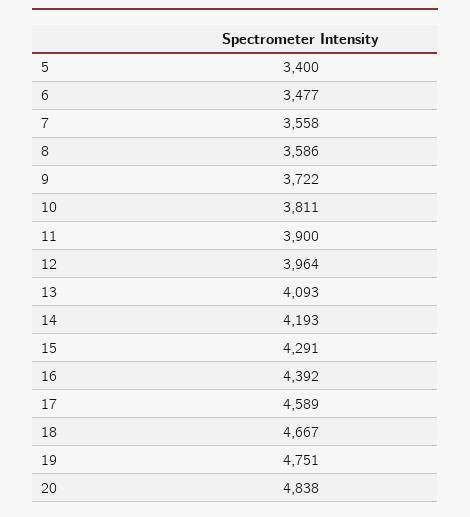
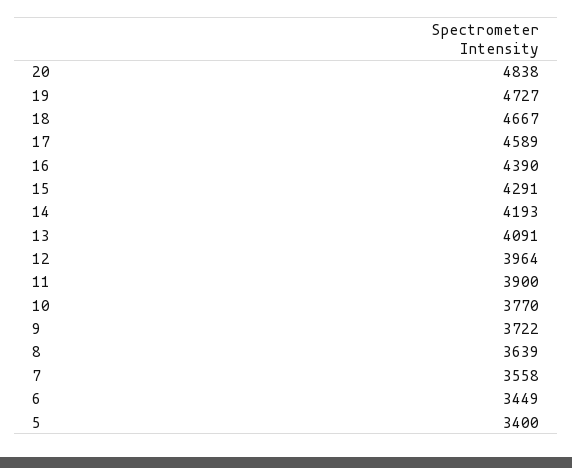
6: 3477 -> 3449
8: 3586 -> 3639
10: 3811 -> 3770
13: 4093 -> 4091
16: 4392 -> 4390
19: 4751 -> 4727

